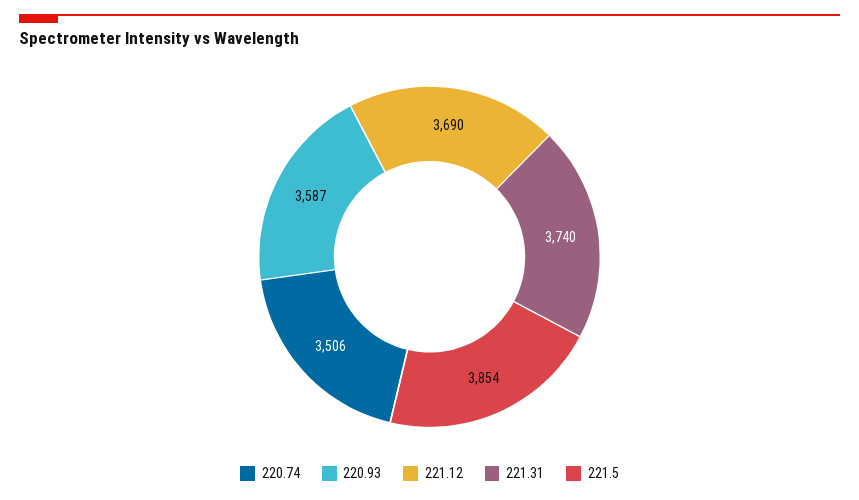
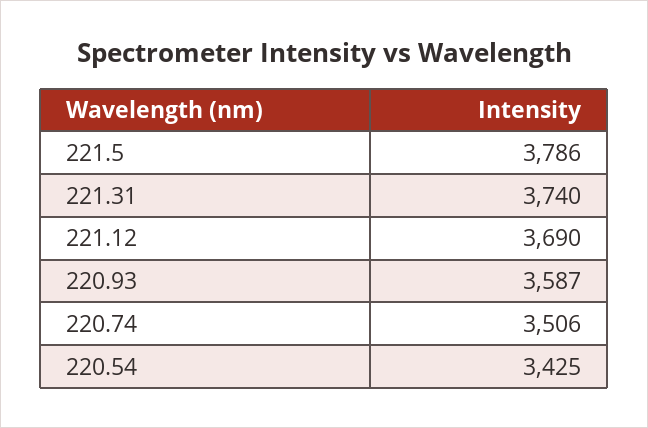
221.5: 3854 -> 3786
220.54: none -> 3425

